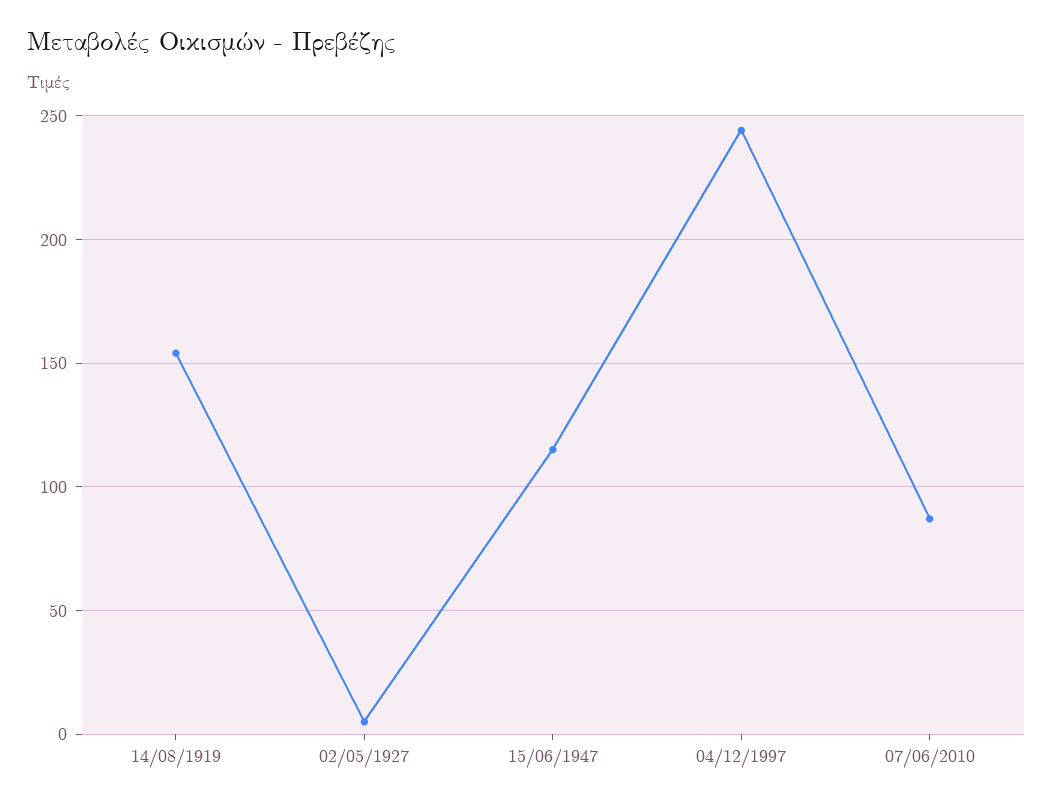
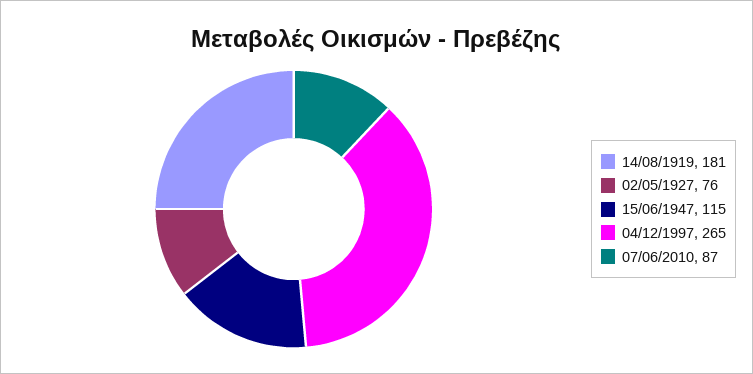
14/08/1919: 155 -> 181
02/05/1927: 5 -> 76
04/12/1997: 245 -> 265

